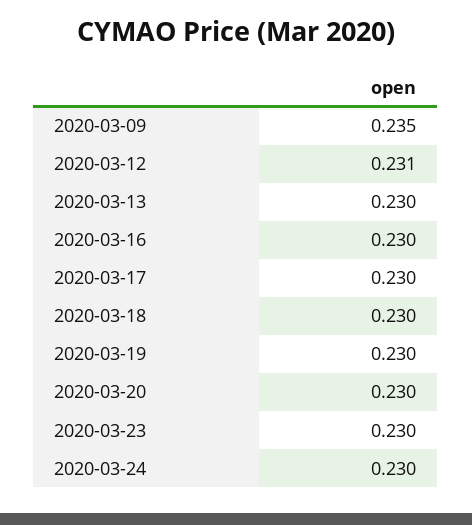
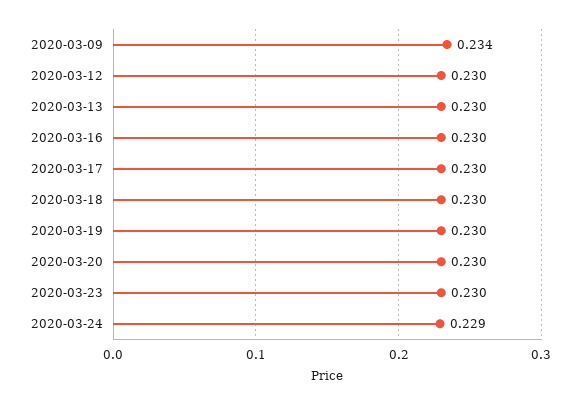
2020-03-09: 0.235 -> 0.234
2020-03-12: 0.231 -> 0.23
2020-03-24: 0.23 -> 0.229

